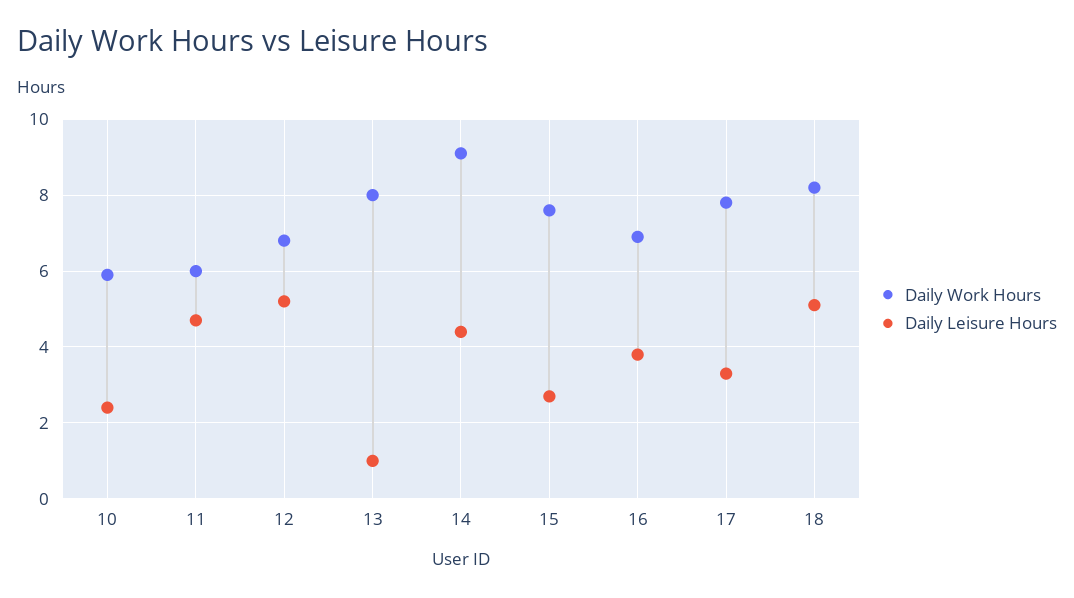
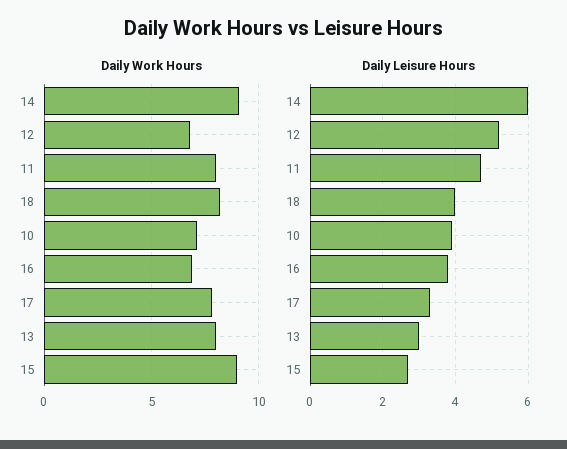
Daily Work Hours, 10: 6 -> 7
Daily Leisure Hours, 10: 2.5 -> 4
Daily Work Hours, 11: 6 -> 8
Daily Leisure Hours, 13: 1 -> 3
Daily Leisure Hours, 14: 4.5 -> 6
Daily Work Hours, 15: 7.5 -> 9
Daily Leisure Hours, 18: 5 -> 4

